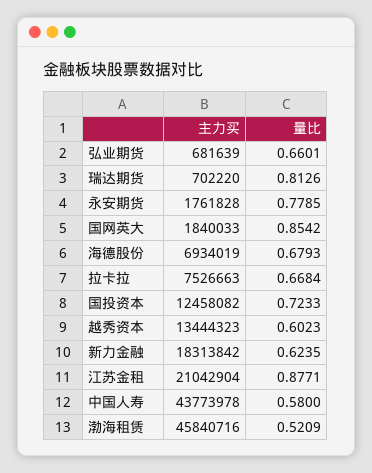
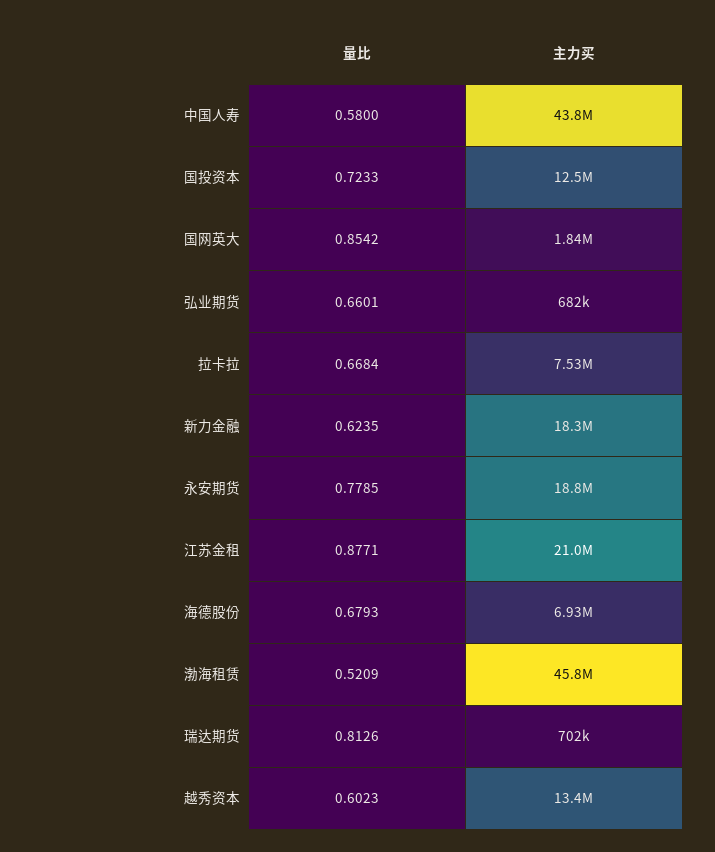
主力买, 永安期货: 1761828 -> 18800000

